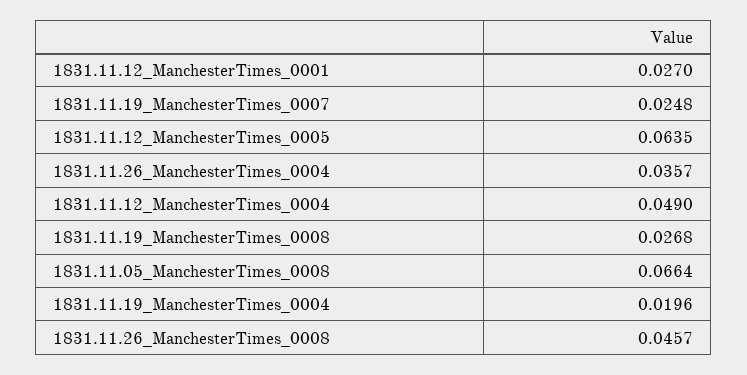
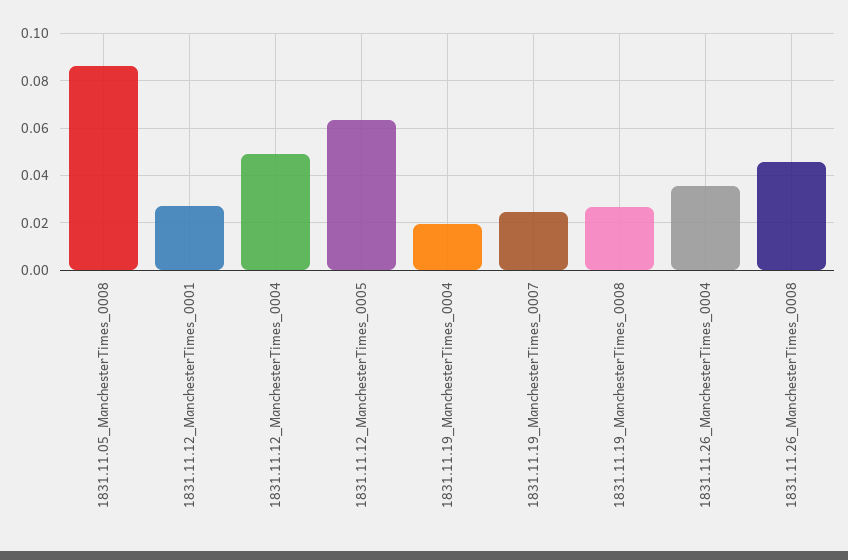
1831.11.05_ManchesterTimes_0008: 0.0664 -> 0.085

